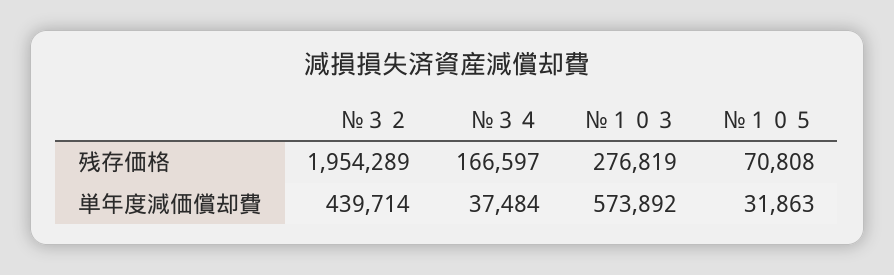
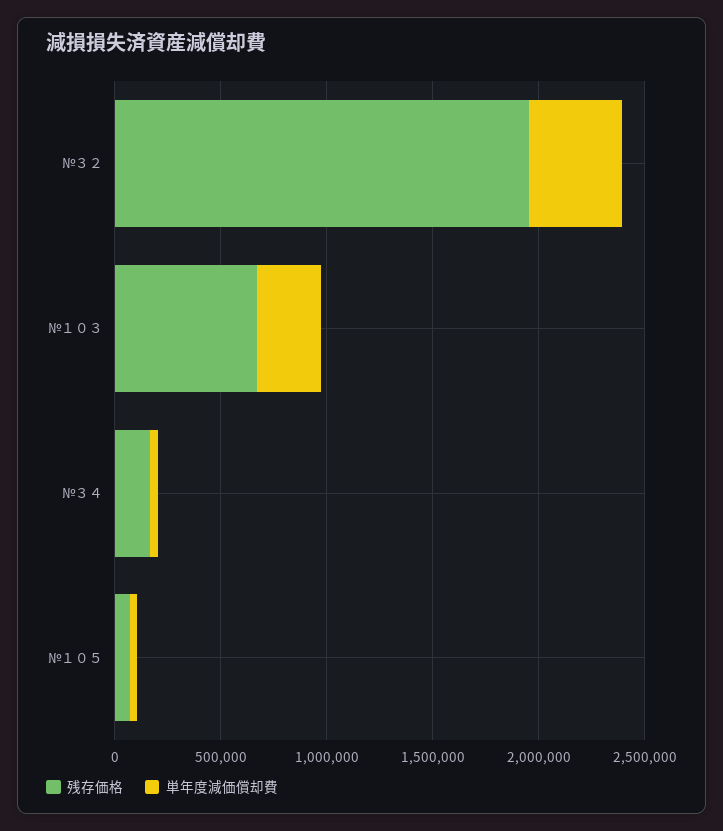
残存価格, №１０３: 276819 -> 700000
単年度減価償却費, №１０３: 573892 -> 300000

